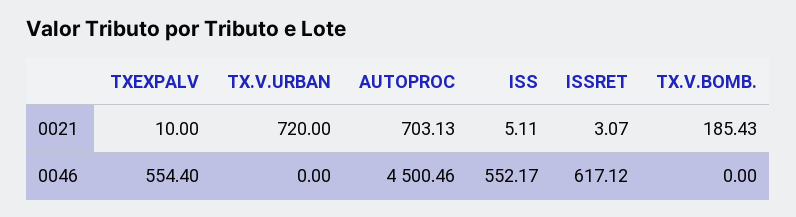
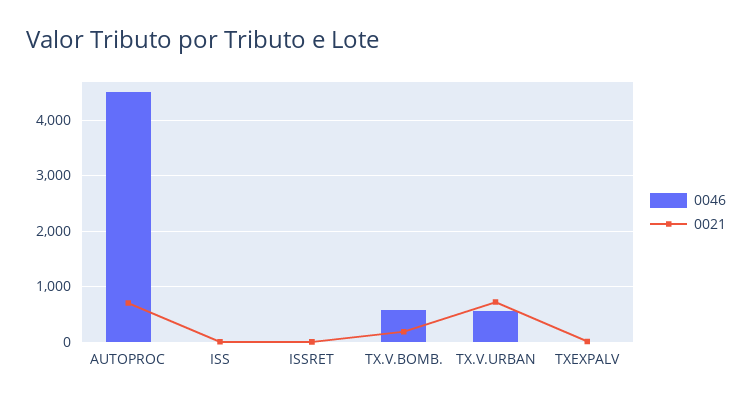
0046, TXEXPALV: 554.4 -> 0
0046, TX.V.URBAN: 0 -> 600
0046, ISS: 552.17 -> 0
0046, ISSRET: 617.12 -> 0
0046, TX.V.BOMB.: 0 -> 600

